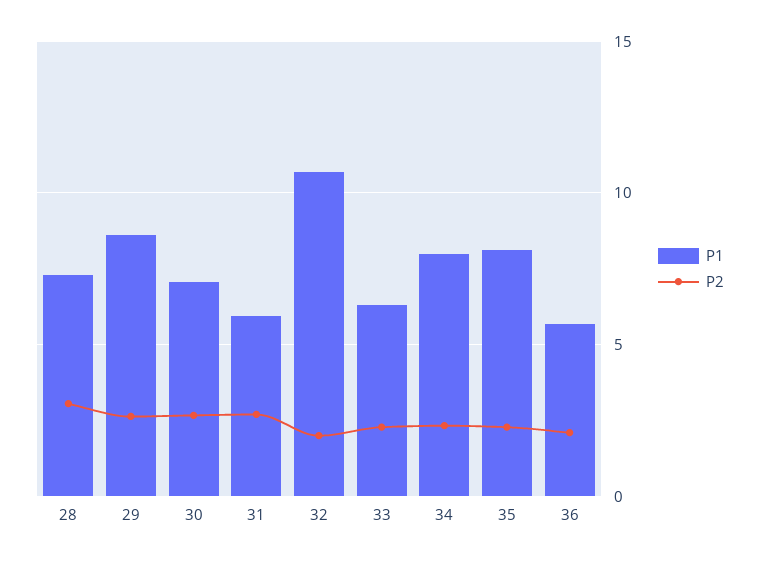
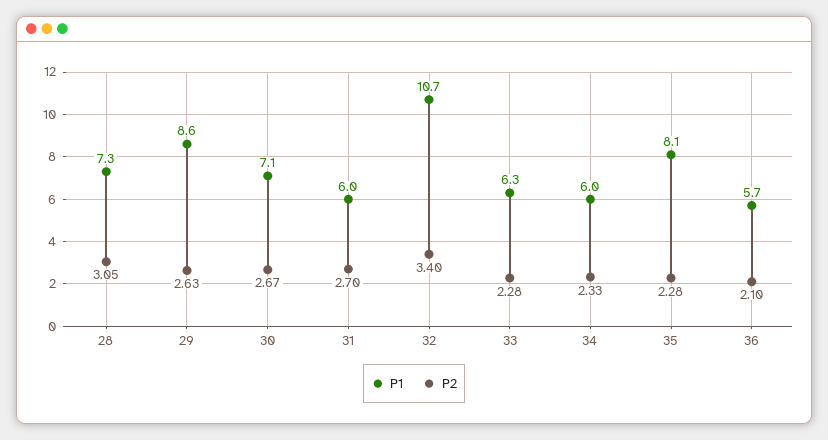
P2, 32: 2 -> 3.4
P1, 34: 8 -> 6

